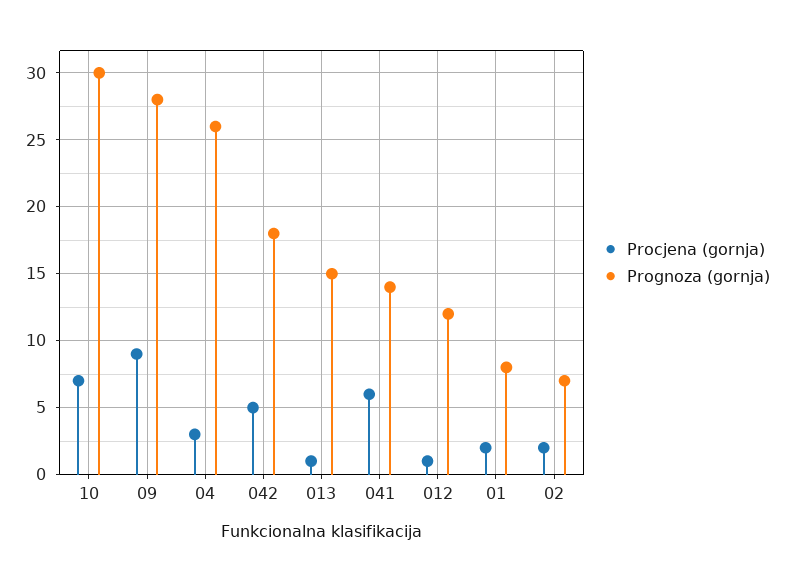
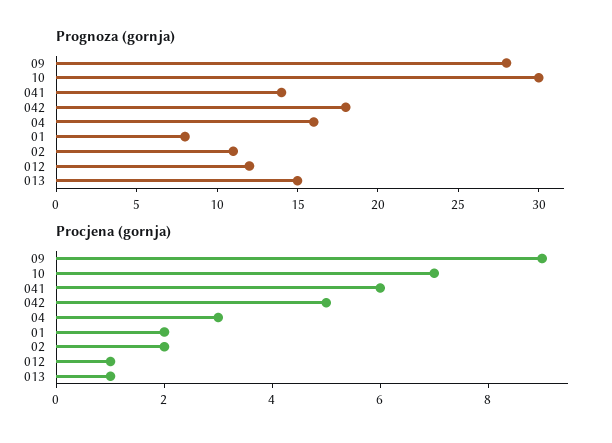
Prognoza (gornja), 04: 26 -> 16
Prognoza (gornja), 02: 7 -> 11

